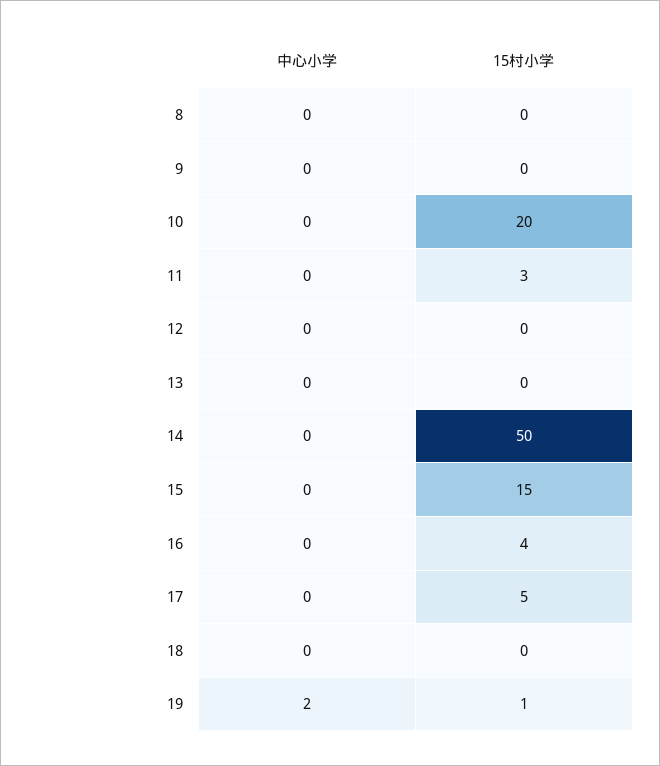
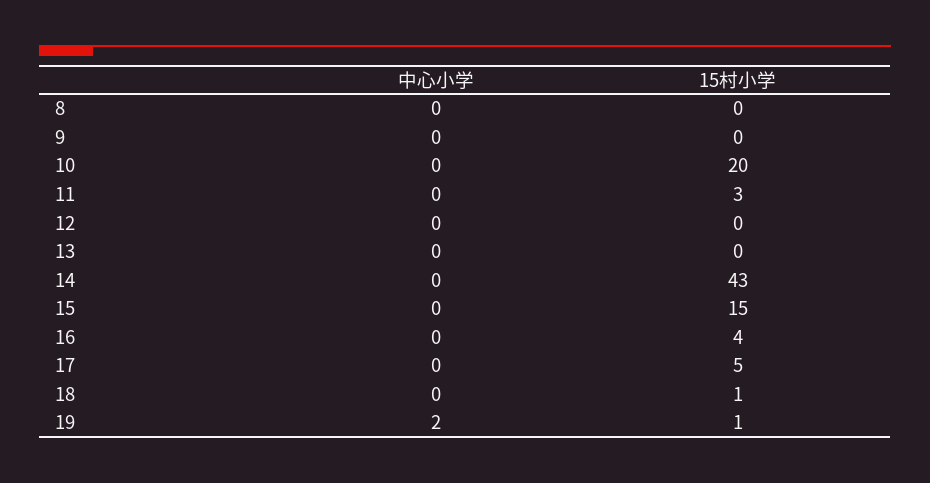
15村小学, 14: 50 -> 43
15村小学, 18: 0 -> 1

